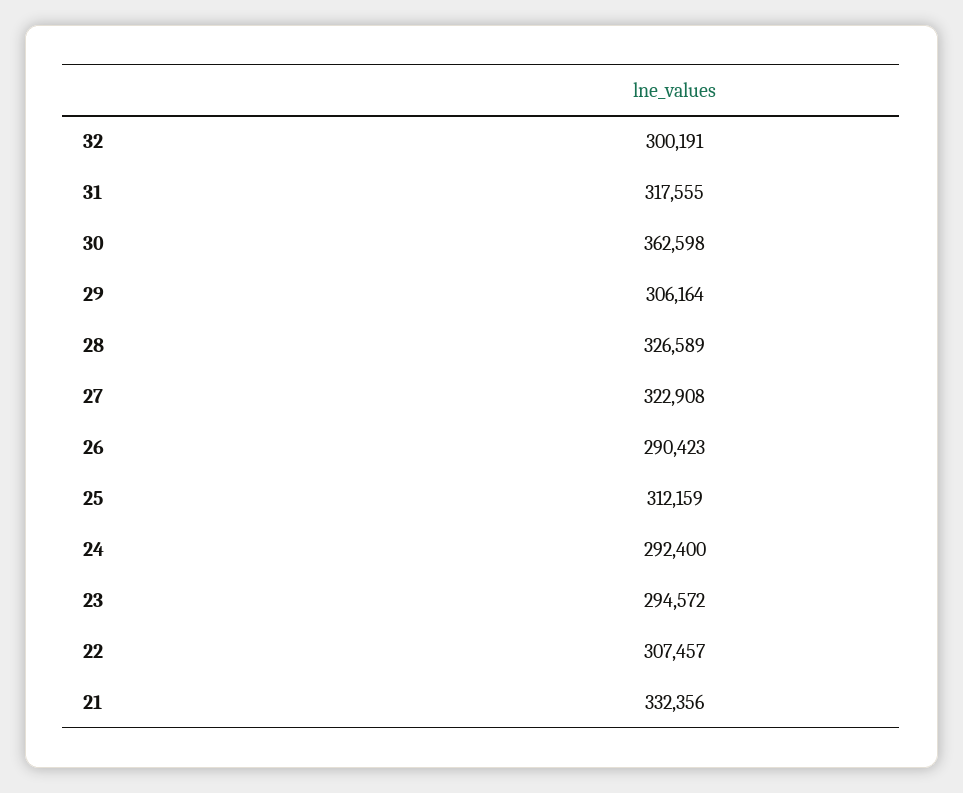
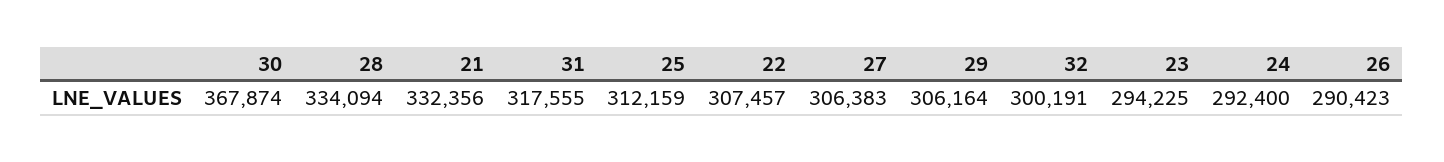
30: 362598 -> 367874
28: 326589 -> 334094
27: 322908 -> 306383
23: 294572 -> 294225

